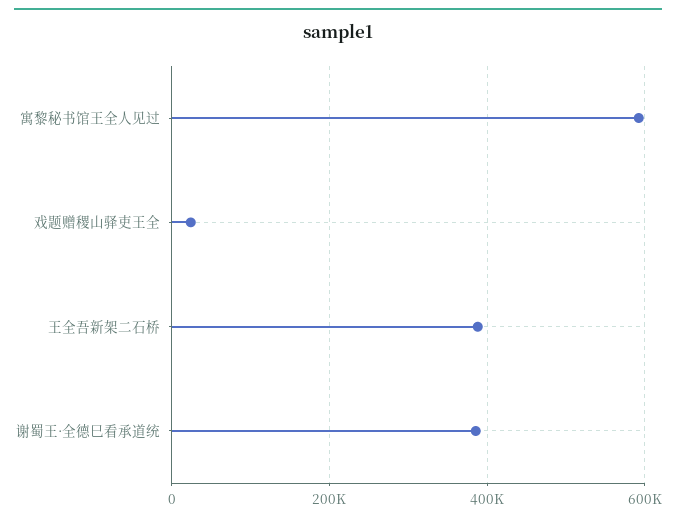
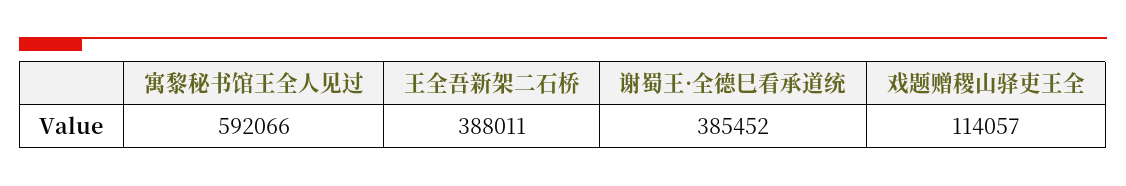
戏题赠稷山驿吏王全: 20000 -> 114057

